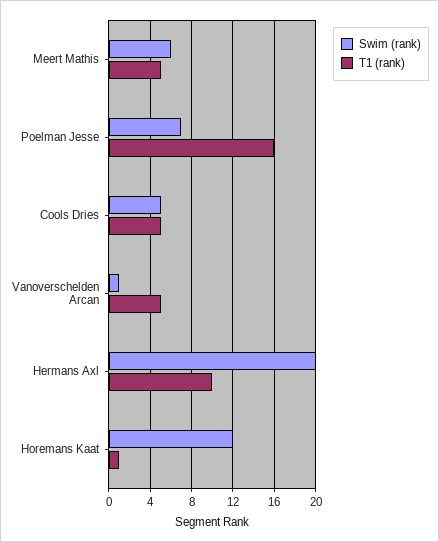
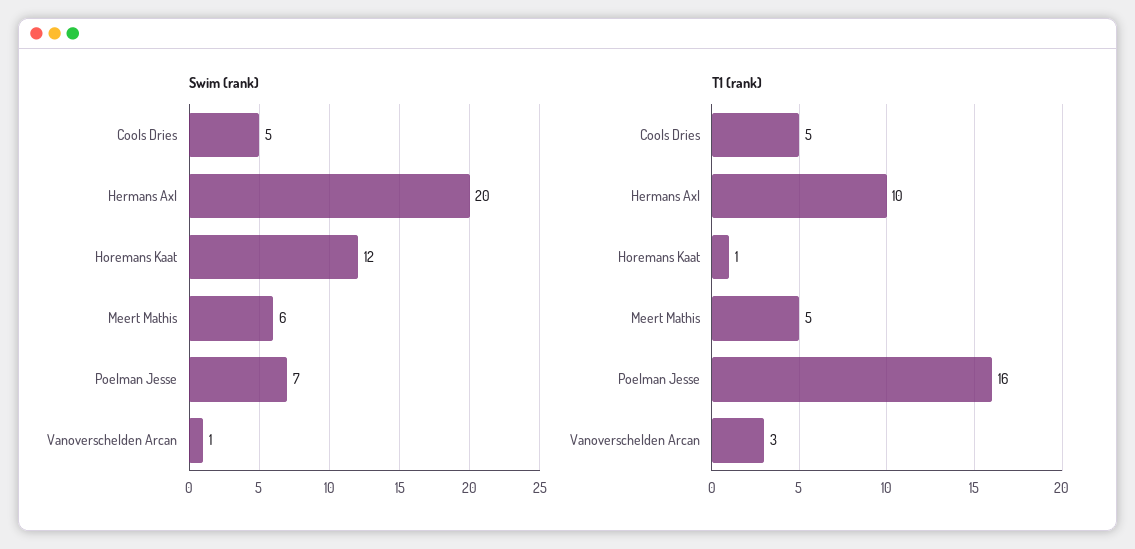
T1 (rank), Vanoverschelden Arcan: 5 -> 3

